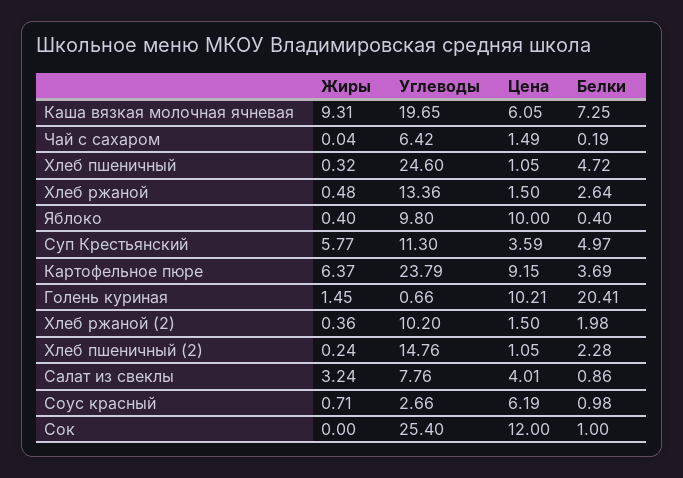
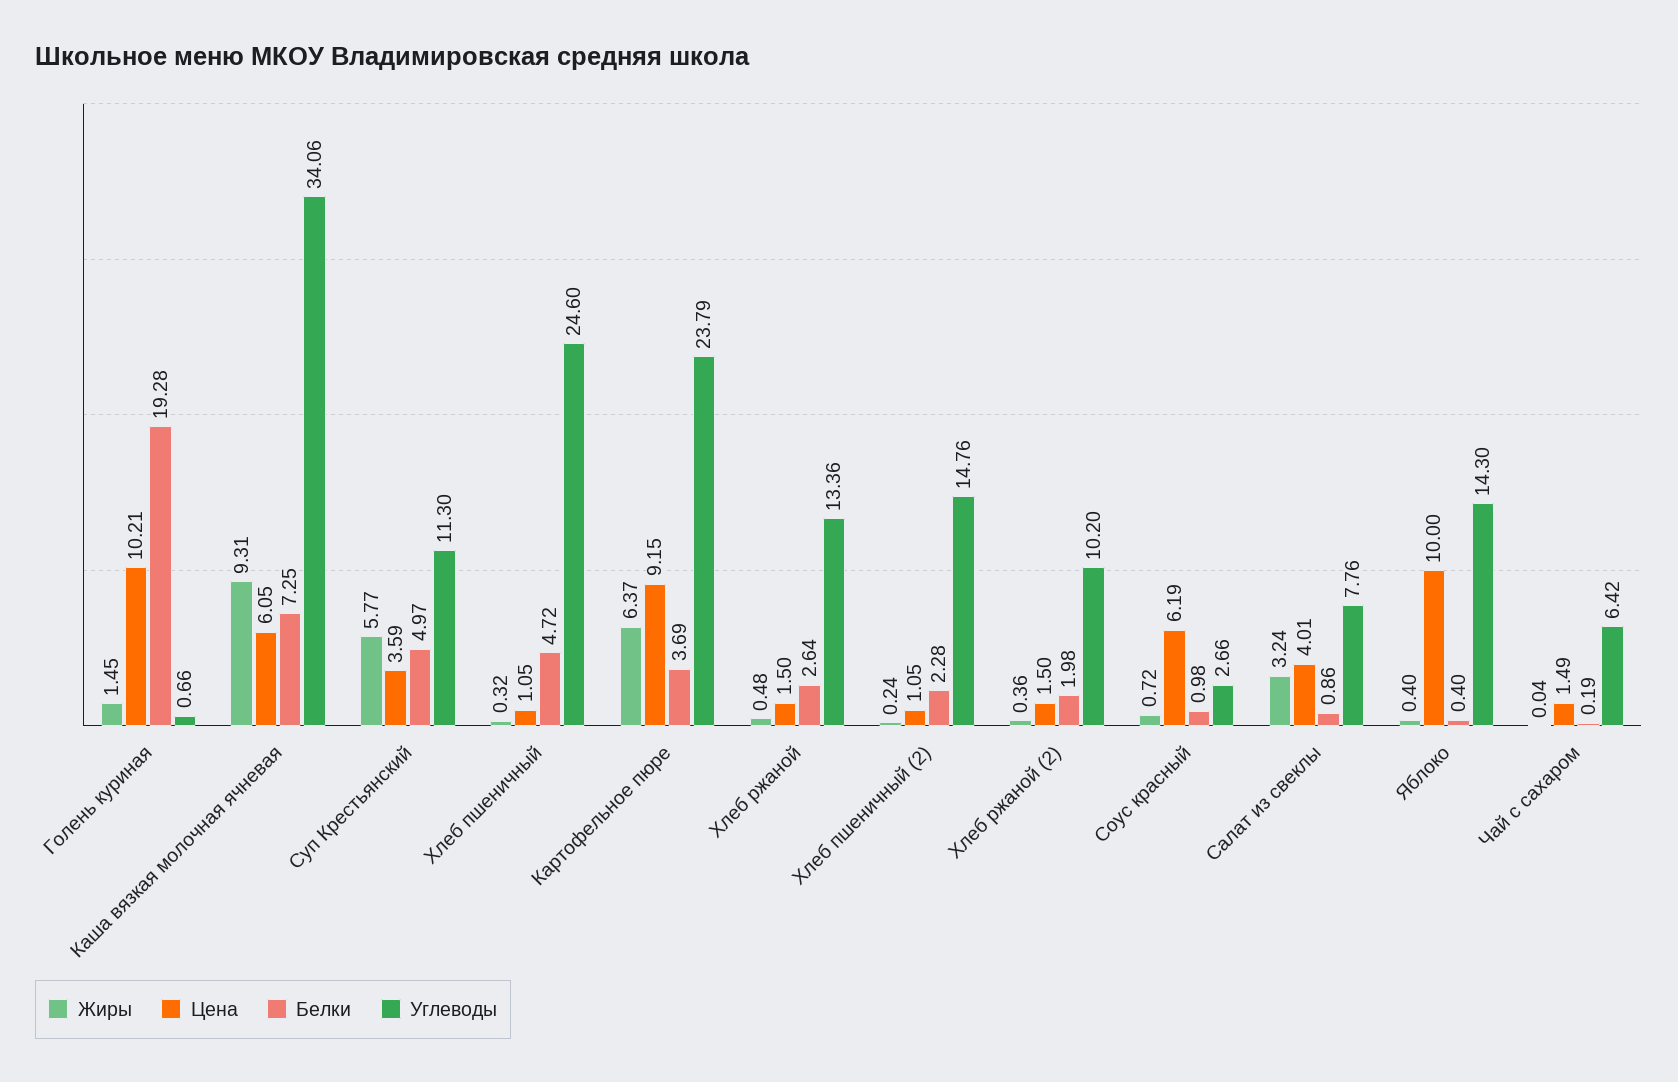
Углеводы, Каша вязкая молочная ячневая: 19.65 -> 34.06
Углеводы, Яблоко: 9.8 -> 14.3
Белки, Голень куриная: 20.41 -> 19.28
Жиры, Соус красный: 0.71 -> 0.72
Жиры, Сок: 0 -> none
Углеводы, Сок: 25.4 -> none
Цена, Сок: 12 -> none
Белки, Сок: 1 -> none

